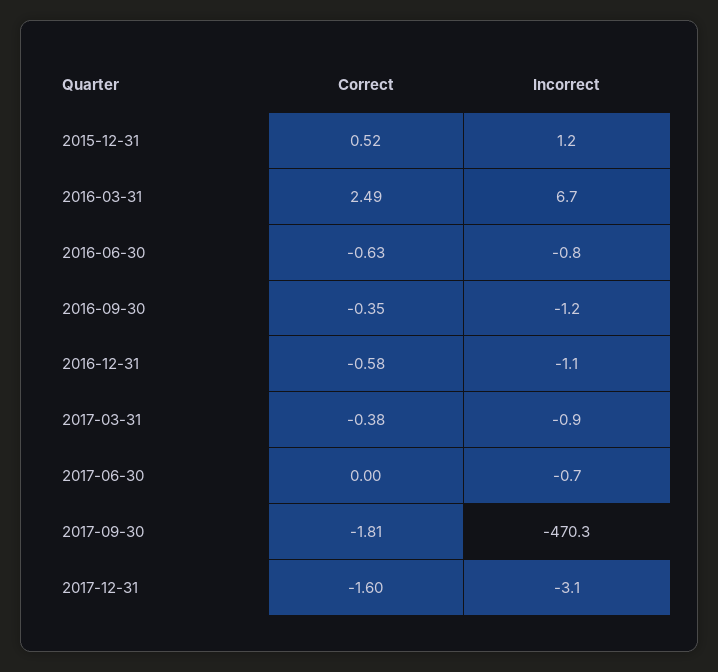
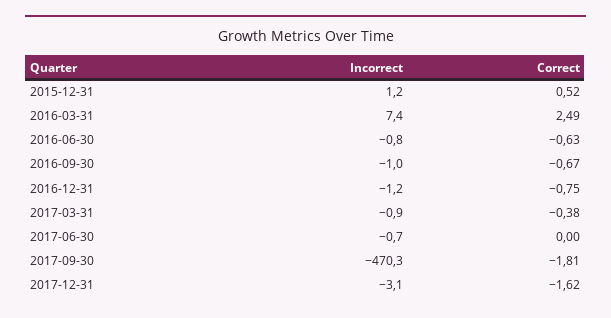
Incorrect, 2016-03-31: 6.7 -> 7.4
Correct, 2016-09-30: -0.35 -> -0.67
Incorrect, 2016-09-30: -1.2 -> -1
Correct, 2016-12-31: -0.58 -> -0.75
Incorrect, 2016-12-31: -1.1 -> -1.2
Correct, 2017-12-31: -1.6 -> -1.62

